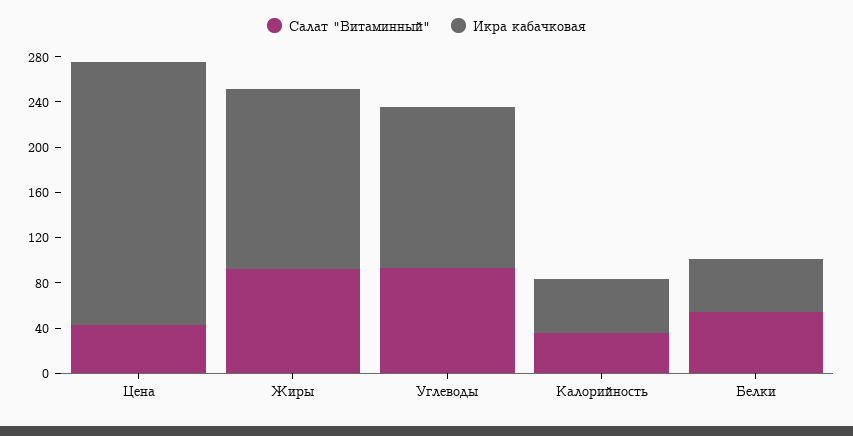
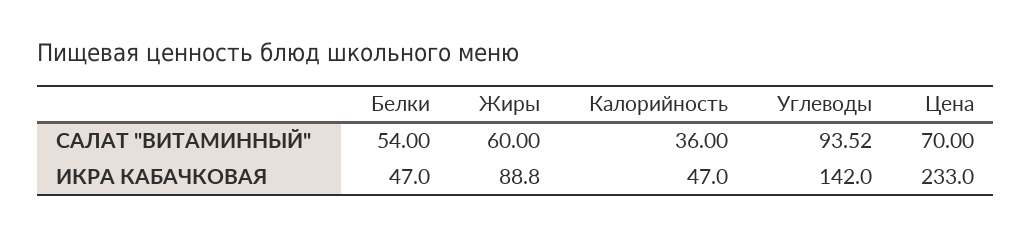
Салат "Витаминный", Цена: 40 -> 70
Салат "Витаминный", Жиры: 90 -> 60
Икра кабачковая, Жиры: 160 -> 88.8

